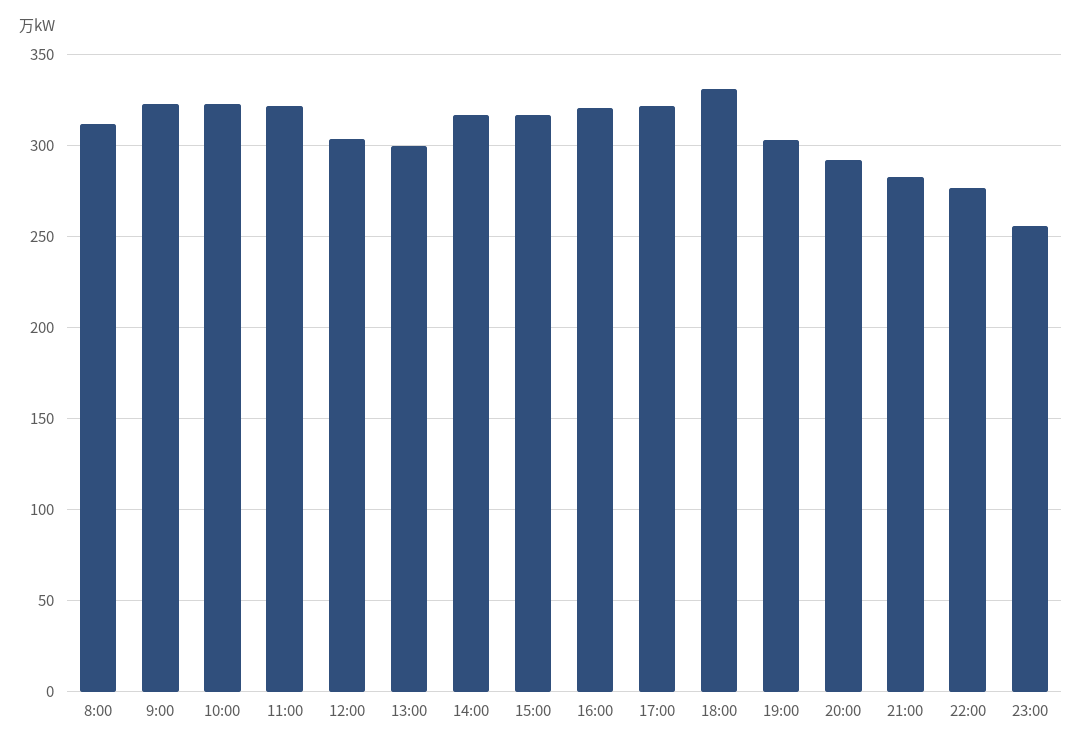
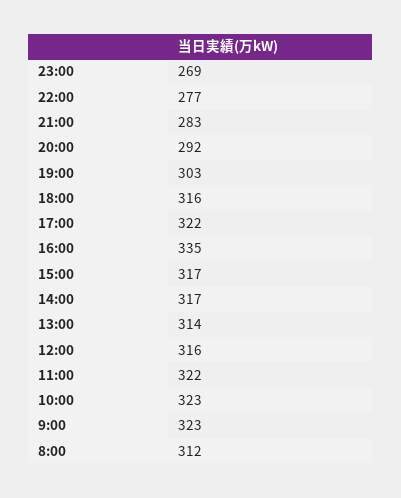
12:00: 305 -> 316
13:00: 300 -> 314
16:00: 320 -> 335
18:00: 330 -> 316
23:00: 255 -> 269

